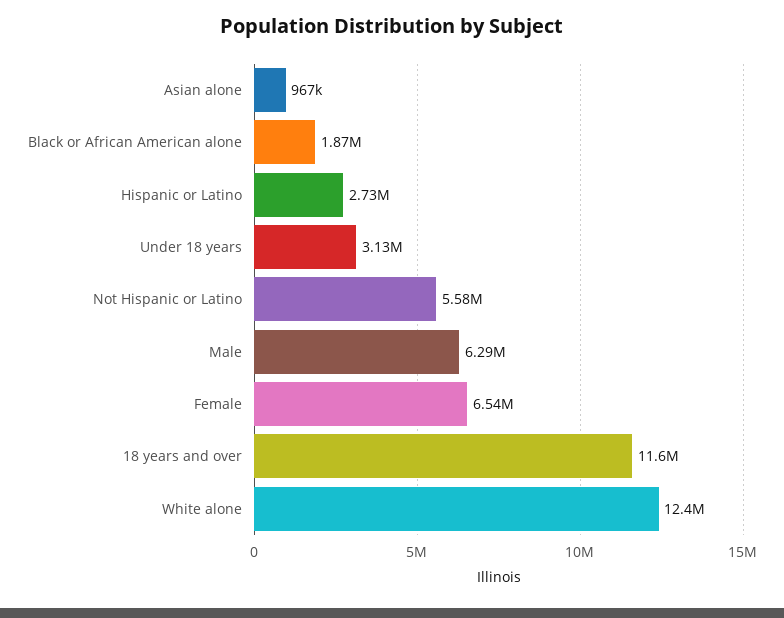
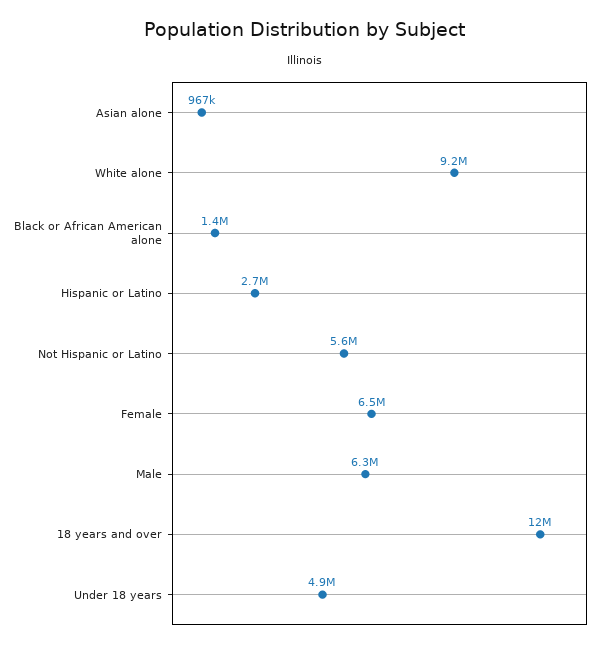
Black or African American alone: 1870000 -> 1400000
Under 18 years: 3130000 -> 4900000
White alone: 12400000 -> 9200000

